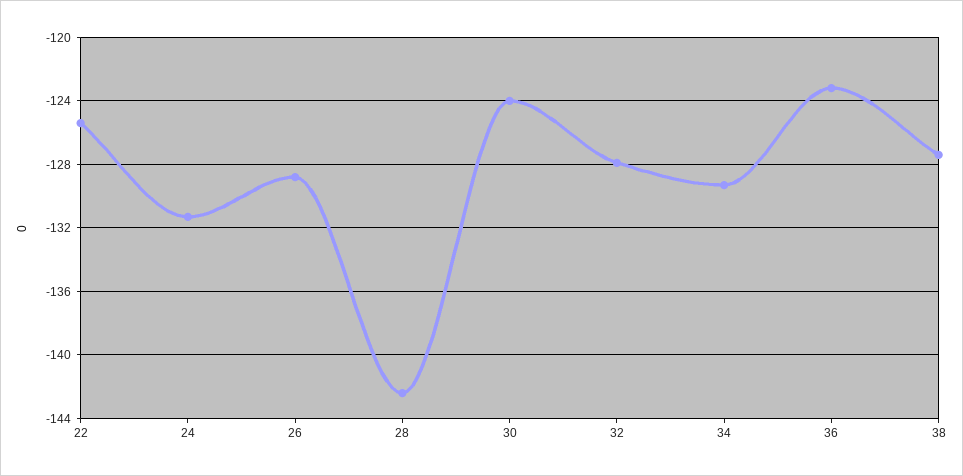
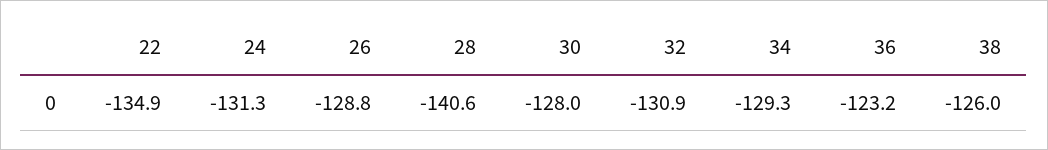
22: -125.5 -> -134.9
28: -142.5 -> -140.6
30: -124 -> -128
32: -128 -> -130.9
38: -127.5 -> -126

